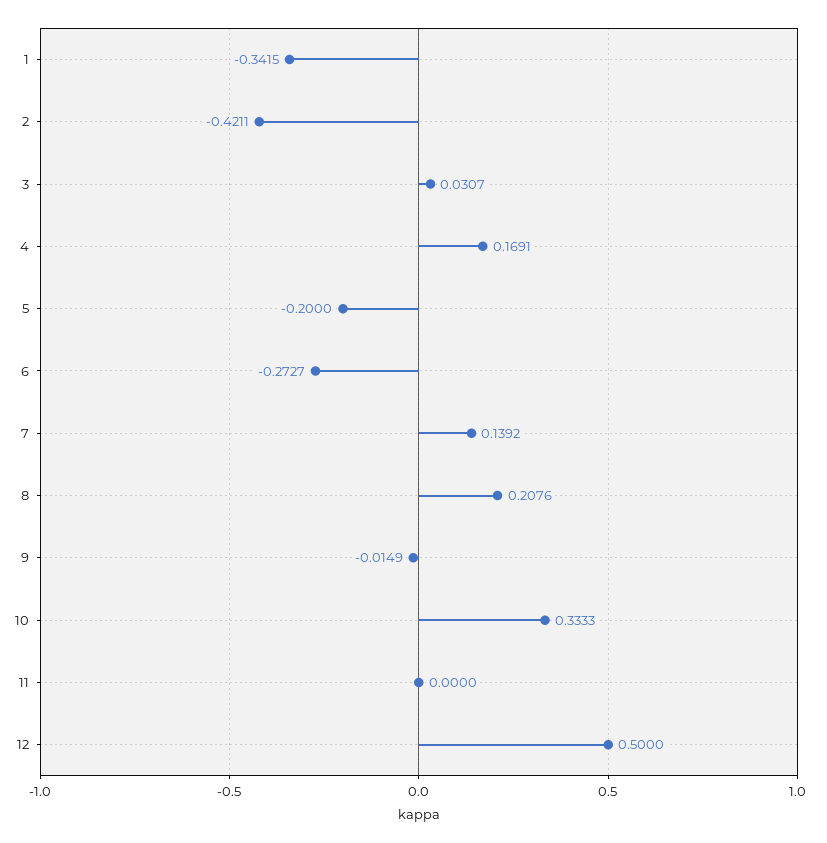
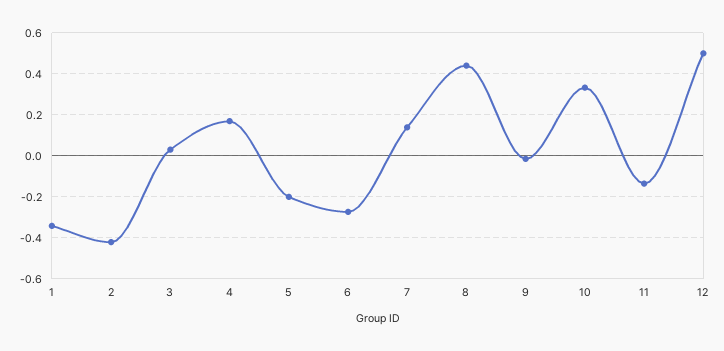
8: 0.2076 -> 0.45
11: 0 -> -0.15

